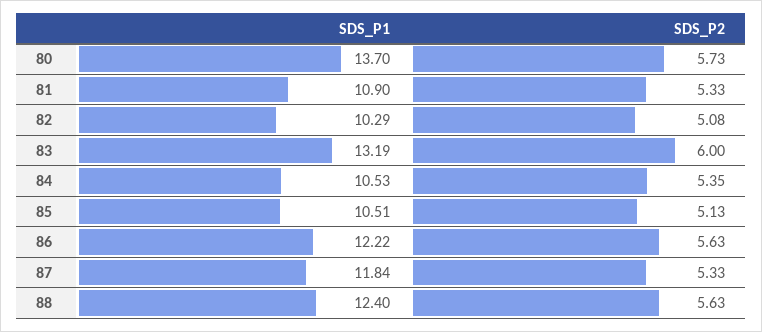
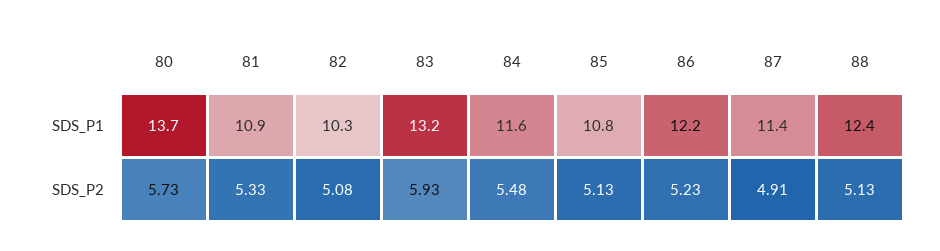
SDS_P2, 83: 6 -> 5.93
SDS_P1, 84: 10.53 -> 11.6
SDS_P2, 84: 5.35 -> 5.48
SDS_P1, 85: 10.51 -> 10.8
SDS_P2, 86: 5.63 -> 5.23
SDS_P1, 87: 11.84 -> 11.4
SDS_P2, 87: 5.33 -> 4.91
SDS_P2, 88: 5.63 -> 5.13

